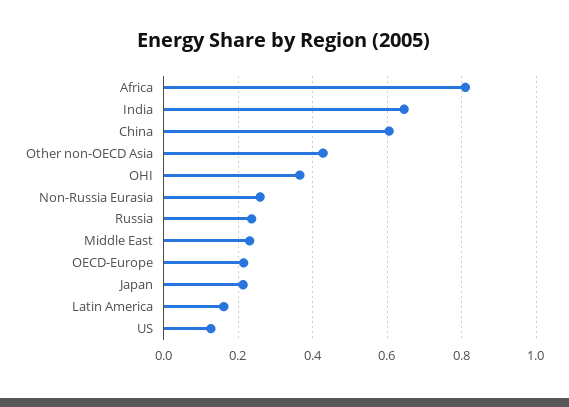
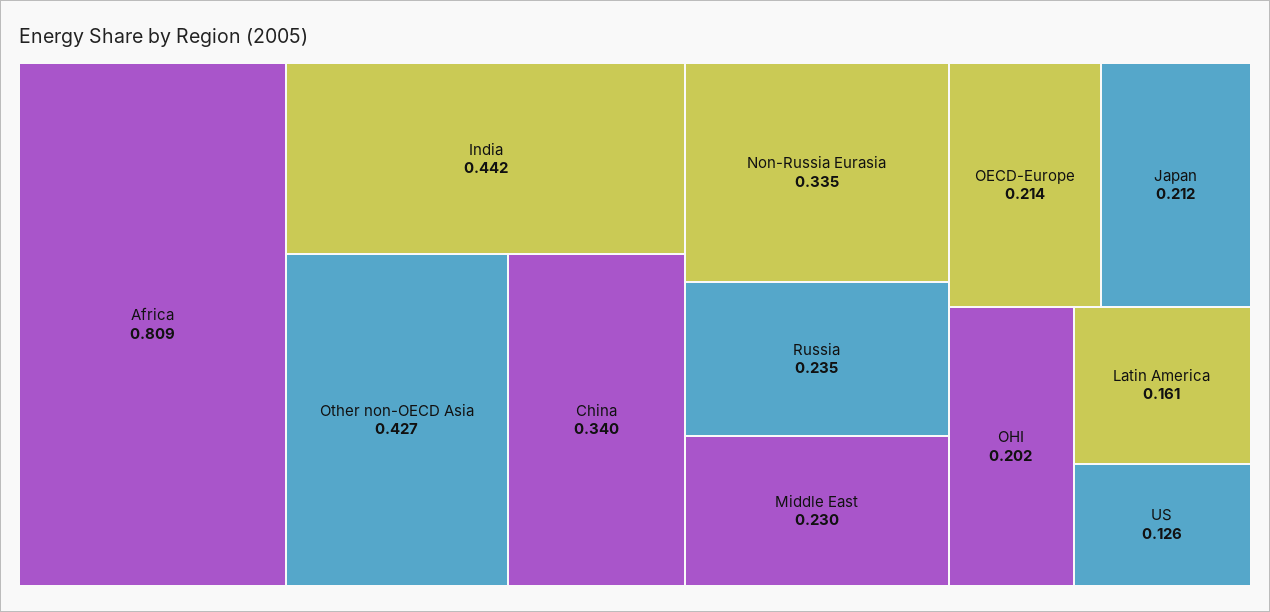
India: 0.64 -> 0.442
China: 0.6 -> 0.34
OHI: 0.36 -> 0.202
Non-Russia Eurasia: 0.26 -> 0.335

